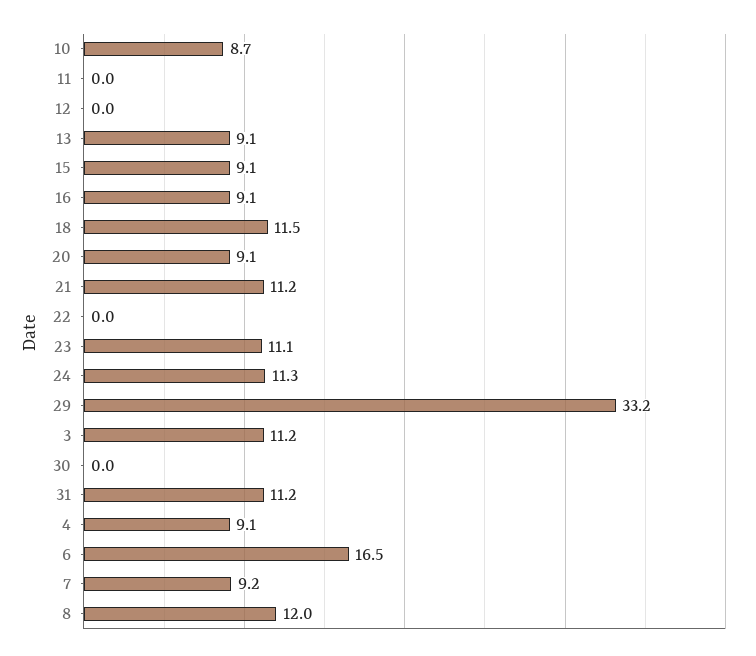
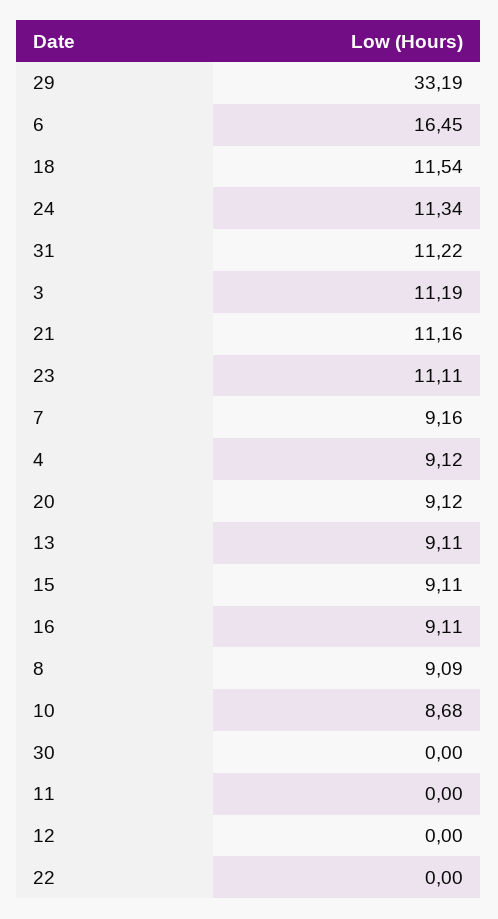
8: 12 -> 9.09

